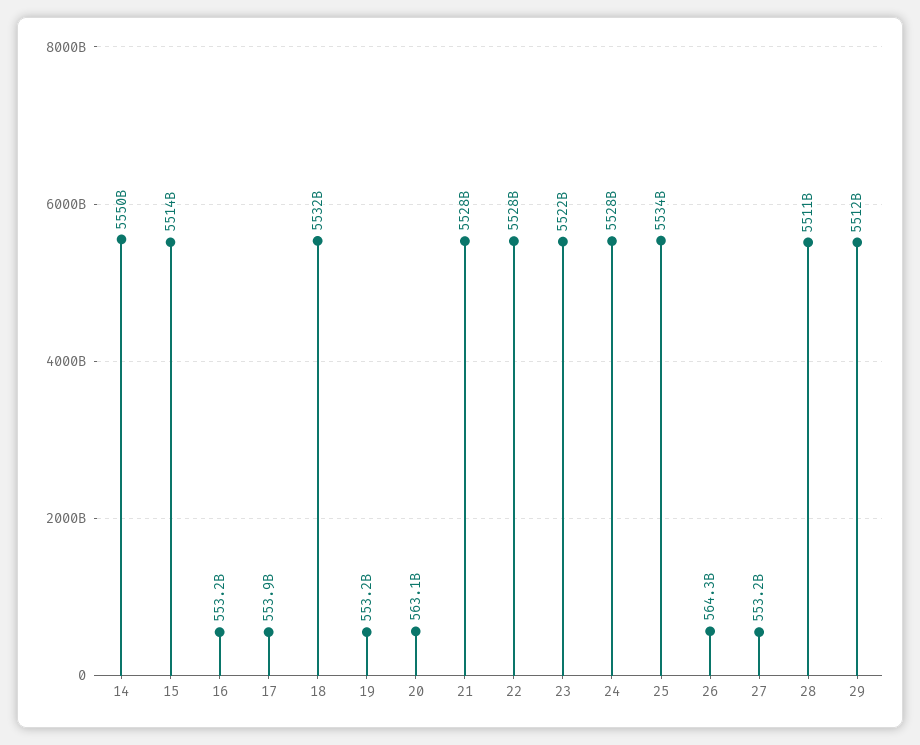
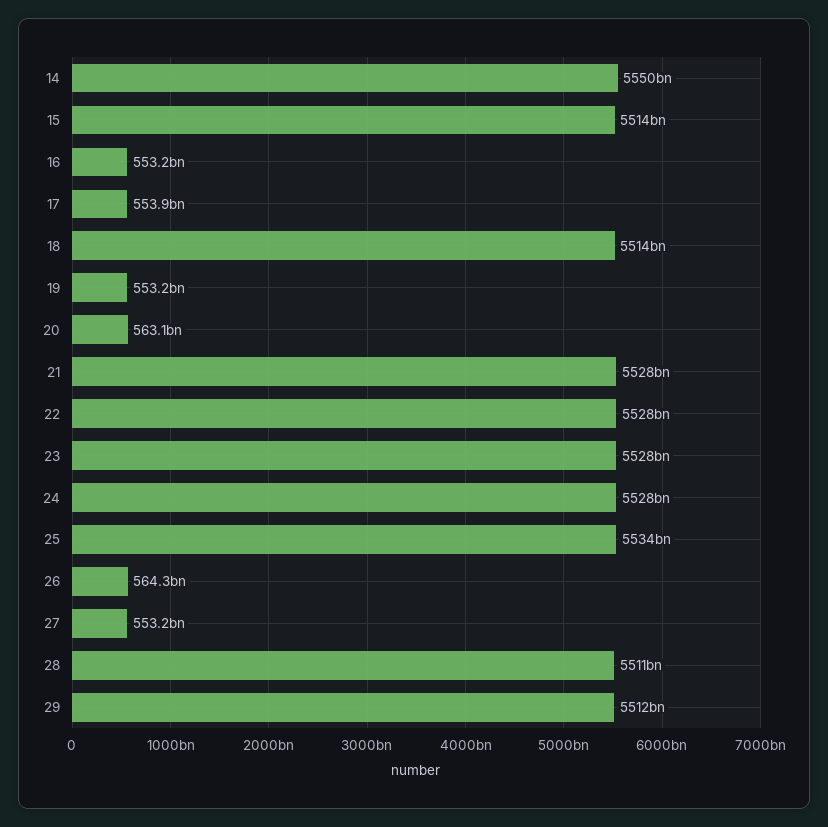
18: 5532000000000 -> 5514000000000
23: 5522000000000 -> 5528000000000

